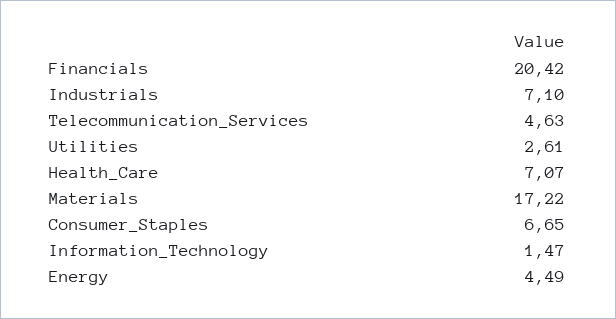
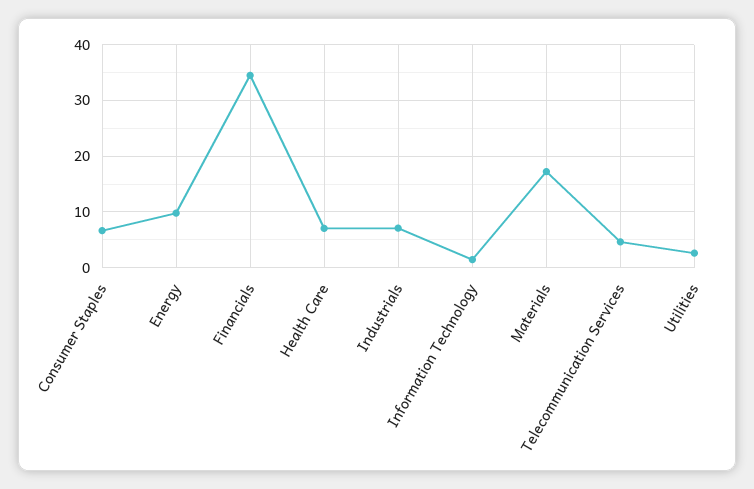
Financials: 20.42 -> 34
Energy: 4.49 -> 10

